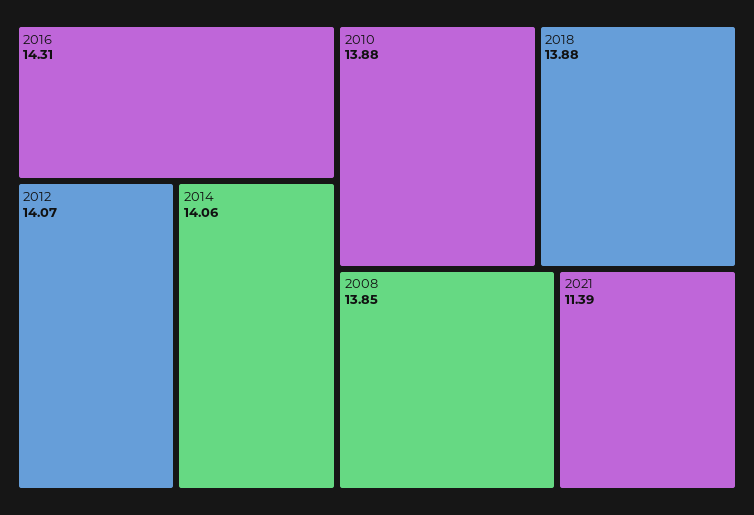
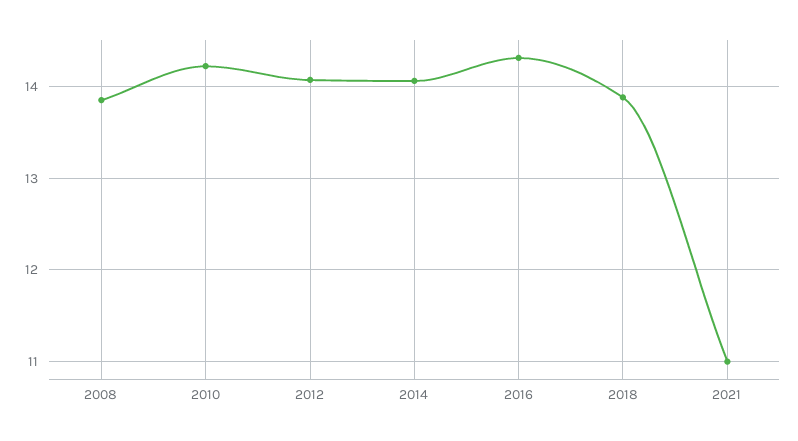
2010: 13.88 -> 14.2
2021: 11.39 -> 11

